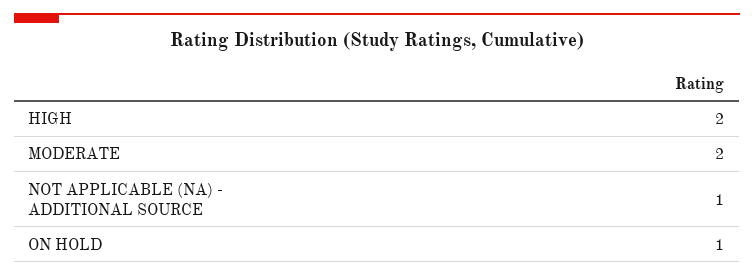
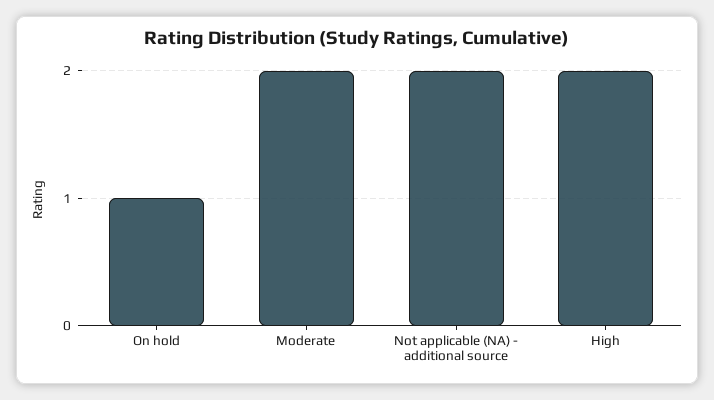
NOT APPLICABLE (NA) - ADDITIONAL SOURCE: 1 -> 2

